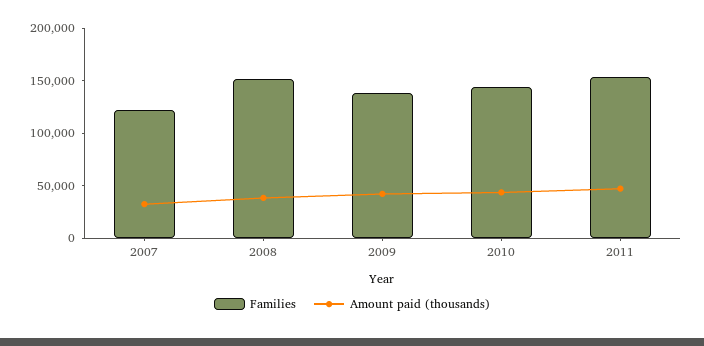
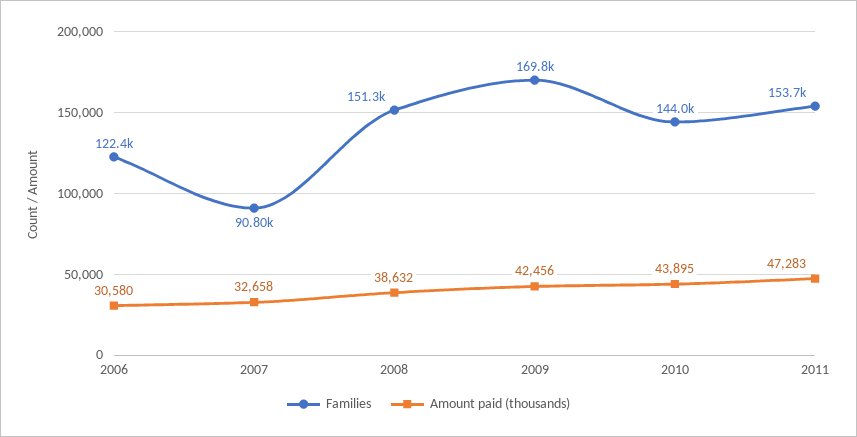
Families, 2007: 120000 -> 90800
Families, 2009: 140000 -> 169800
Families, 2006: none -> 122400
Amount paid (thousands), 2006: none -> 30580

